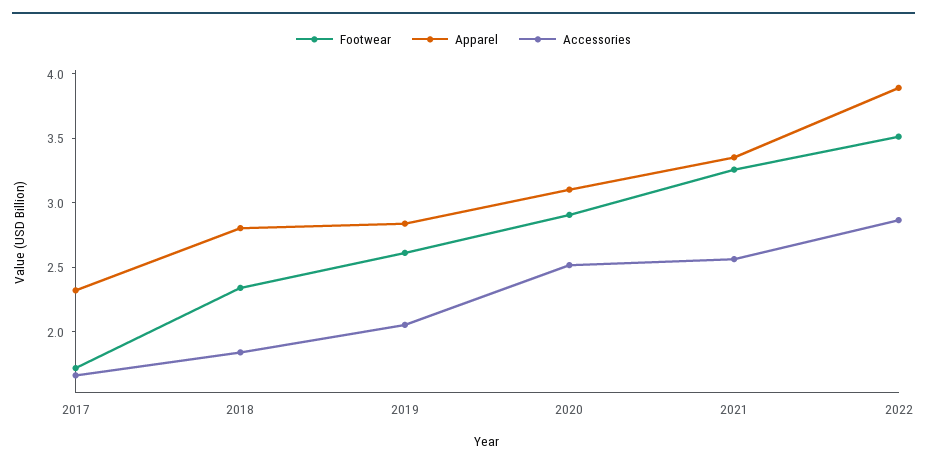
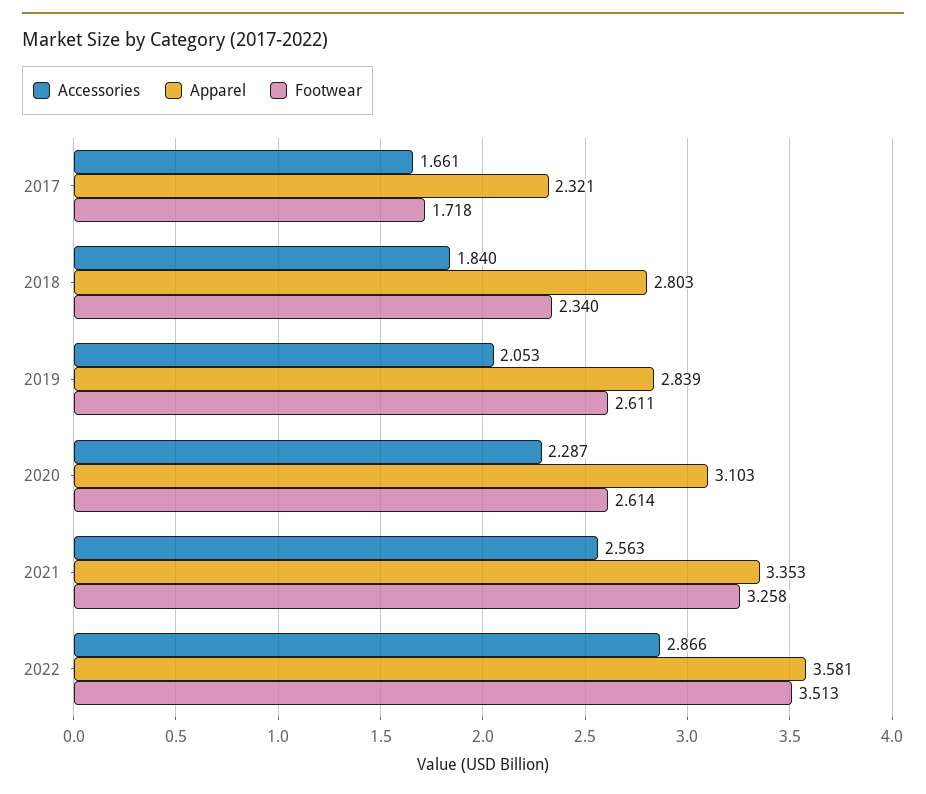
Footwear, 2020: 2.9 -> 2.614
Accessories, 2020: 2.5 -> 2.287
Apparel, 2022: 3.9 -> 3.581

